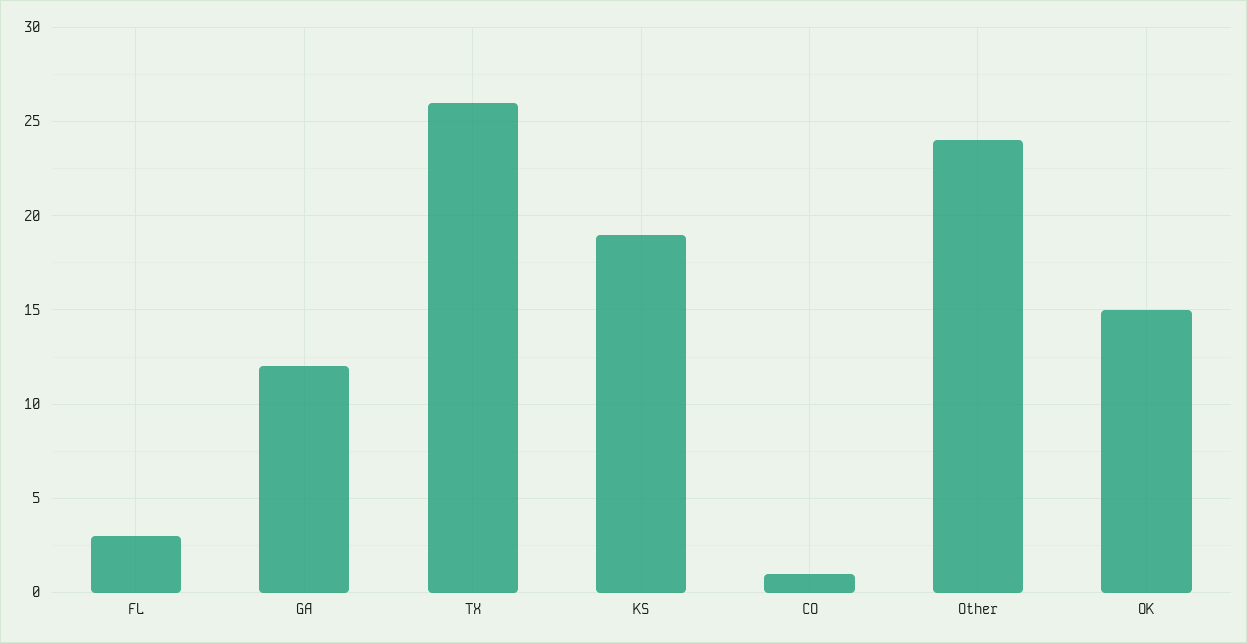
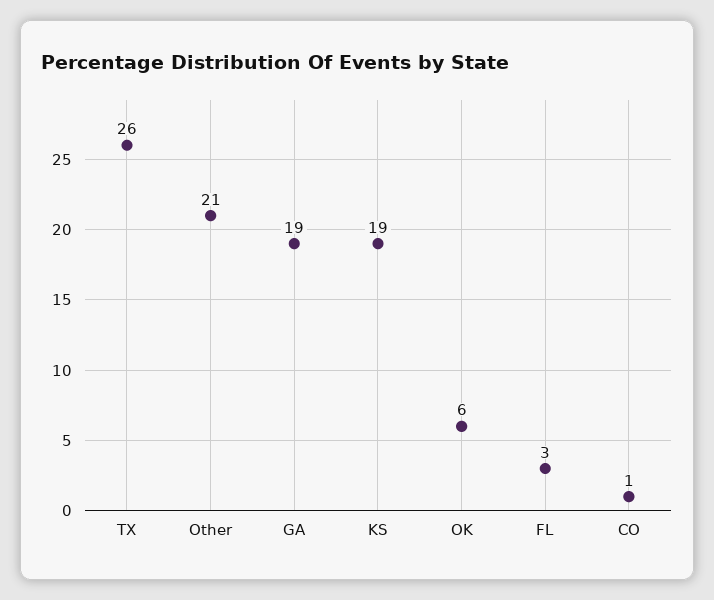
GA: 12 -> 19
Other: 24 -> 21
OK: 15 -> 6

